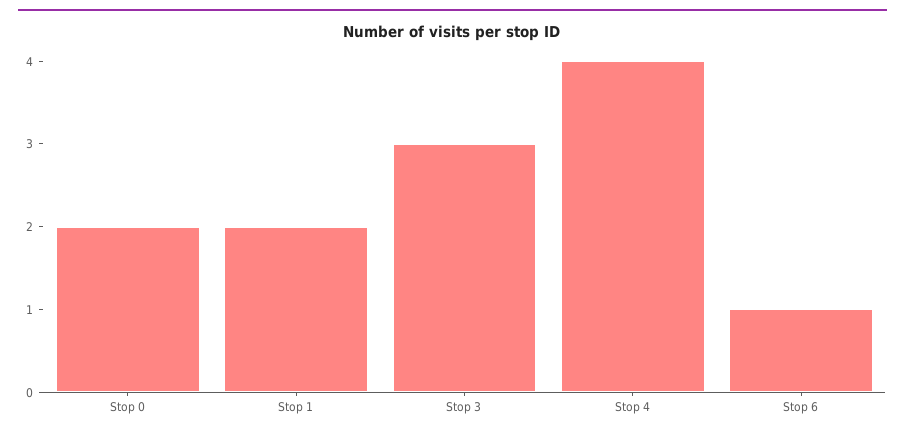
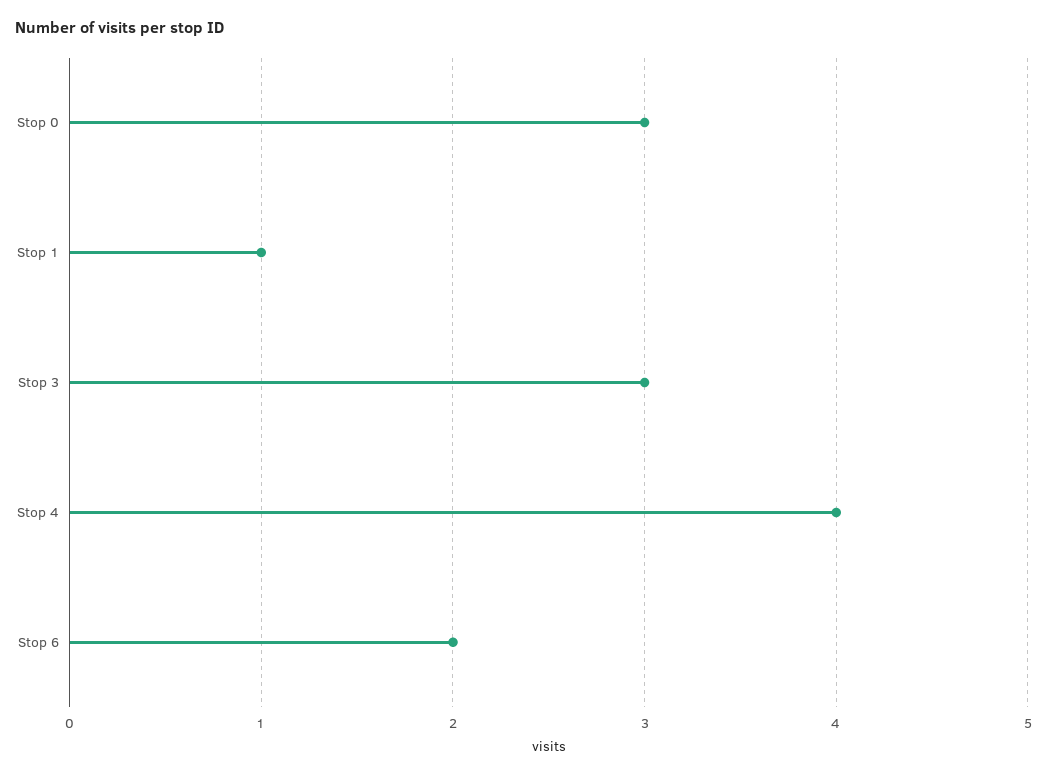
Stop 0: 2 -> 3
Stop 1: 2 -> 1
Stop 6: 1 -> 2

